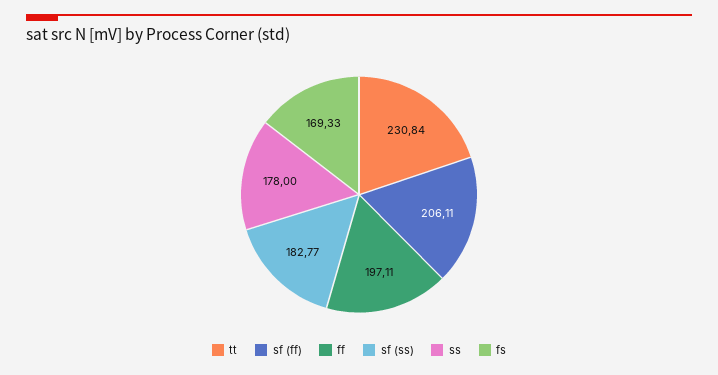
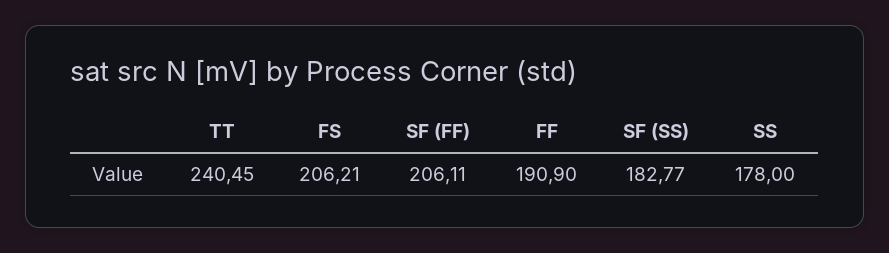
tt: 230.84 -> 240.45
ff: 197.11 -> 190.9
fs: 169.33 -> 206.21

